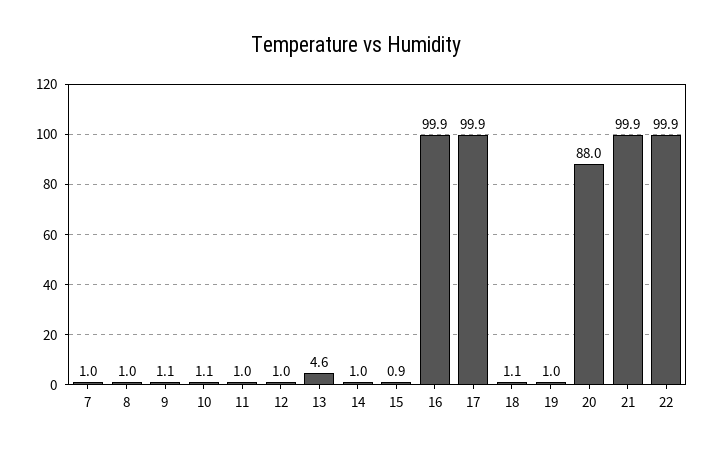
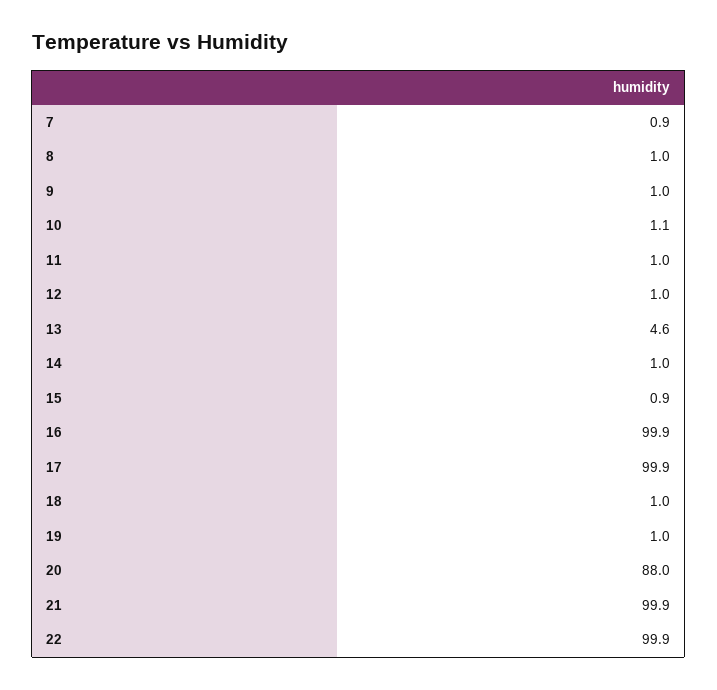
7: 1 -> 0.9
9: 1.1 -> 1
18: 1.1 -> 1

